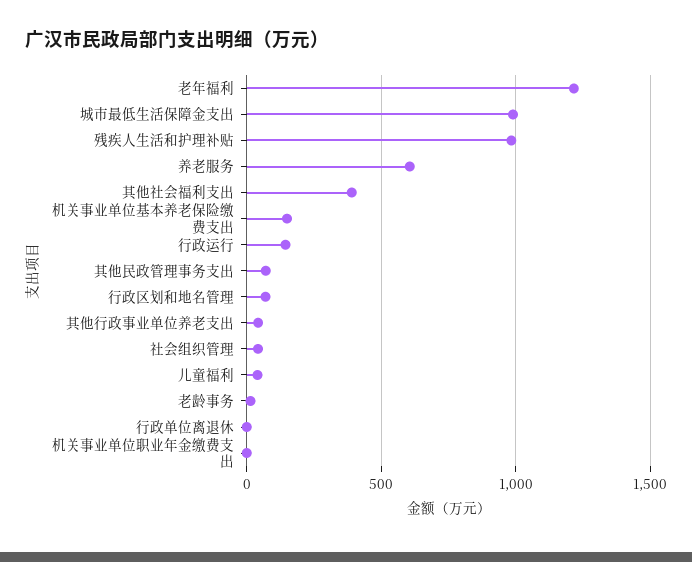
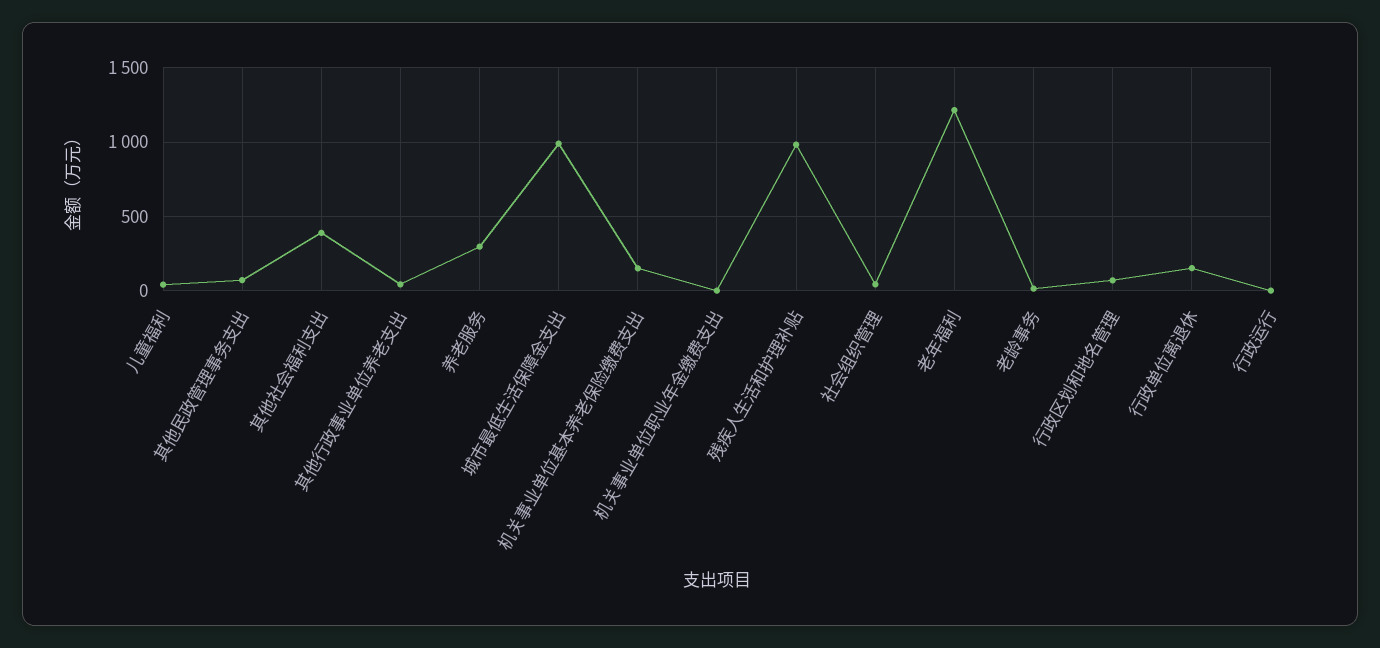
养老服务: 600 -> 300
行政运行: 150 -> 0
行政单位离退休: 0 -> 150

